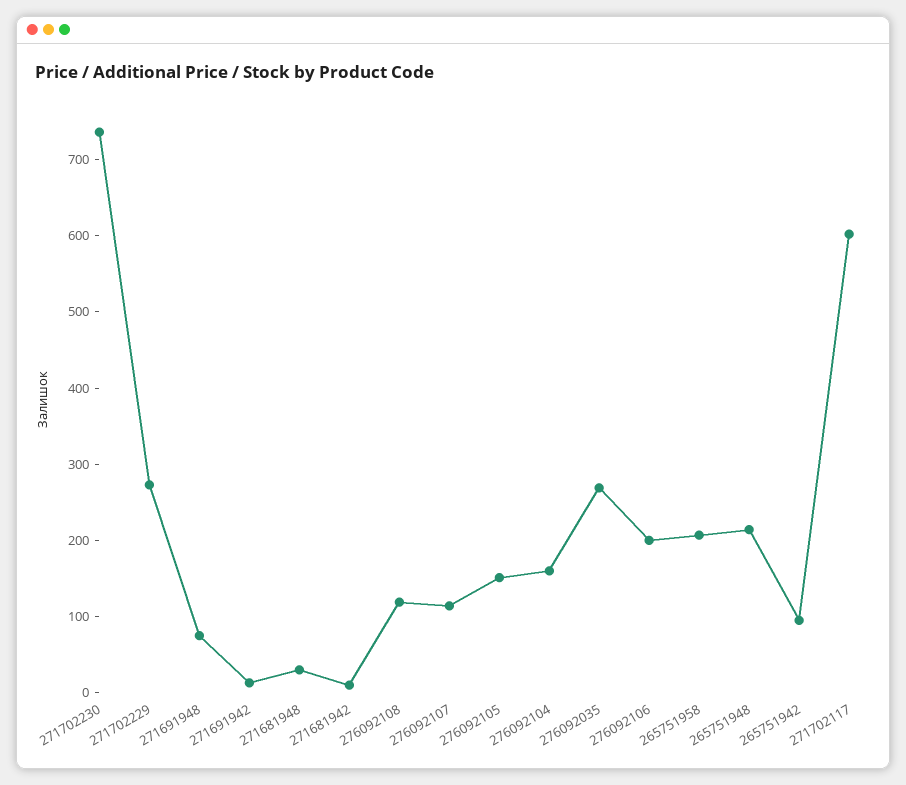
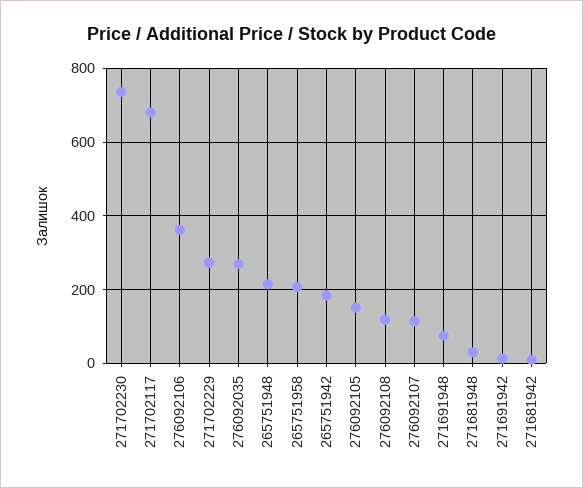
276092104: 160 -> none
276092106: 200 -> 360
265751942: 100 -> 180
271702117: 600 -> 680

